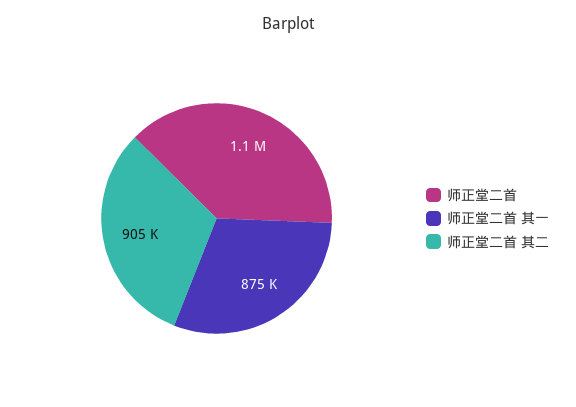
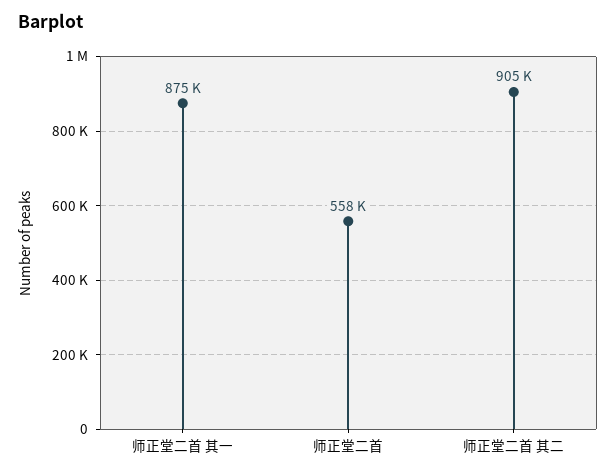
师正堂二首: 1100000 -> 558000

